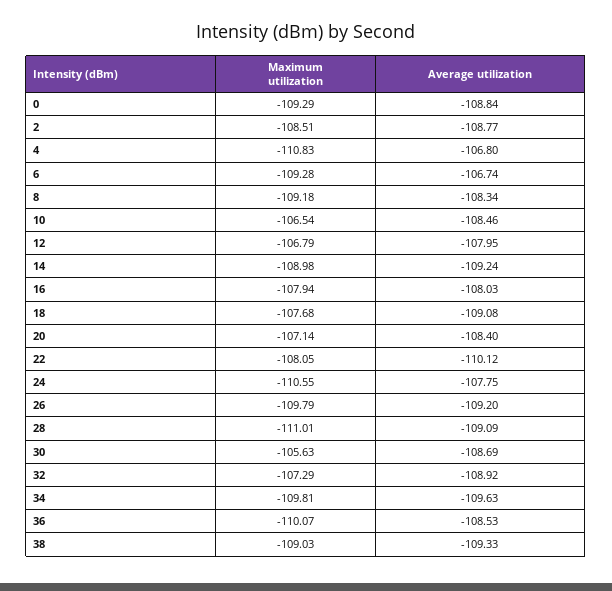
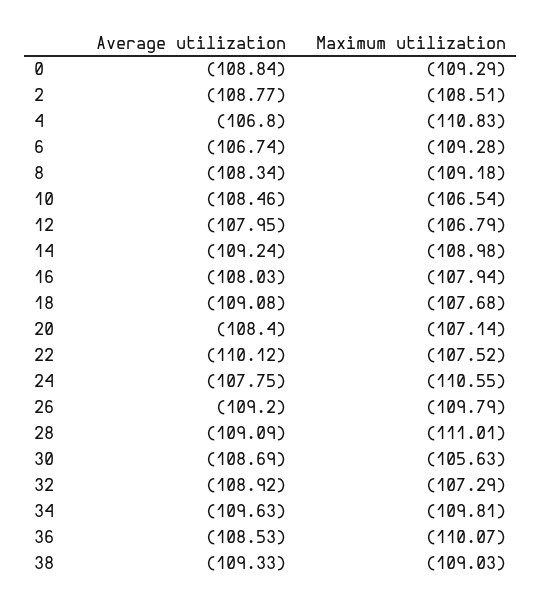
Maximum utilization, 22: -108.05 -> -107.52

